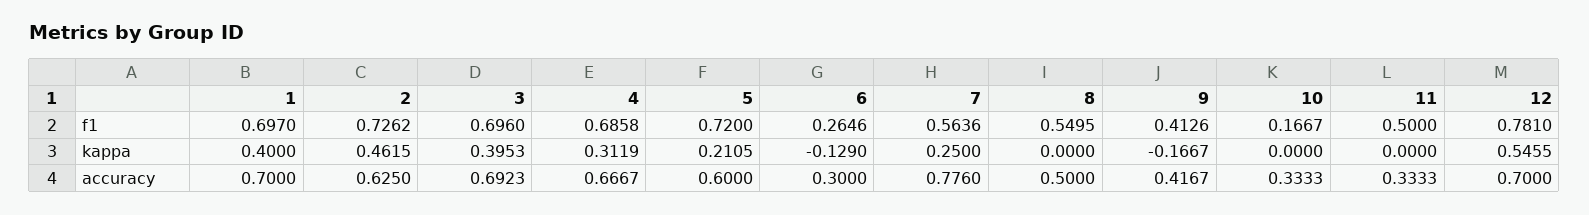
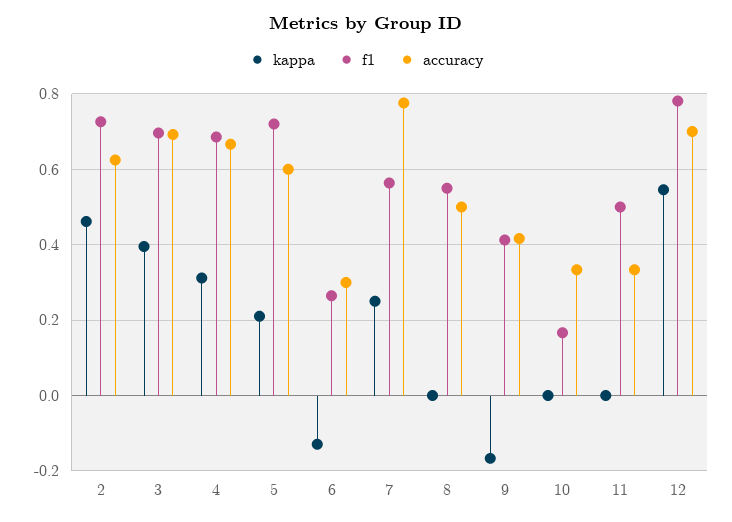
f1, 1: 0.697 -> none
kappa, 1: 0.4 -> none
accuracy, 1: 0.7 -> none

